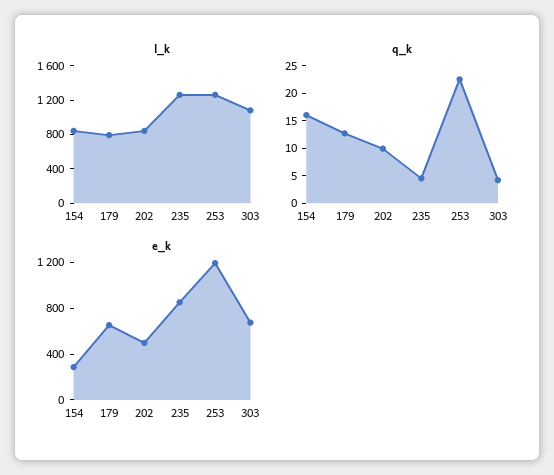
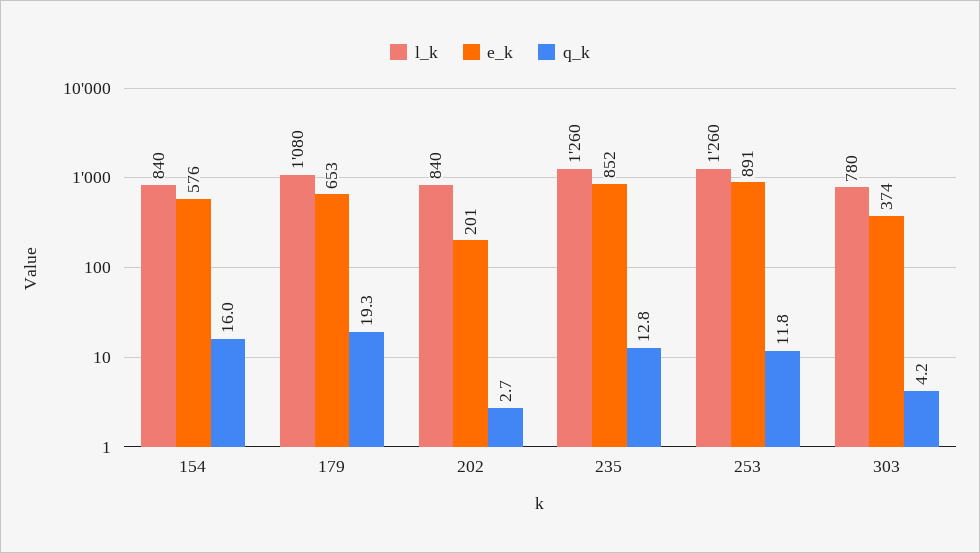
l_k, 179: 800 -> 1080
l_k, 303: 1100 -> 780
q_k, 179: 12.5 -> 19.3
q_k, 202: 10 -> 2.7
q_k, 235: 5 -> 12.8
q_k, 253: 22.5 -> 11.8
e_k, 154: 300 -> 576
e_k, 202: 500 -> 201
e_k, 253: 1200 -> 891
e_k, 303: 700 -> 374

